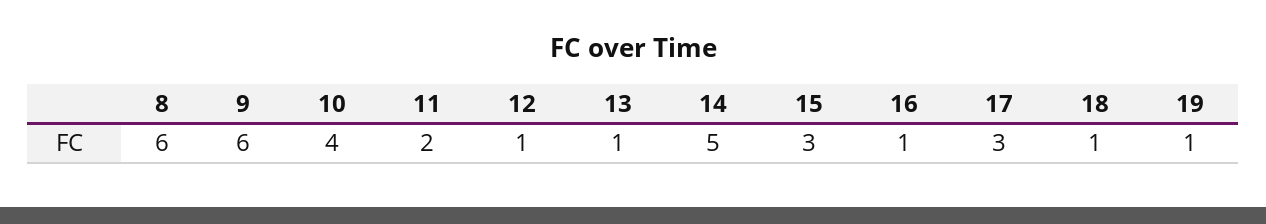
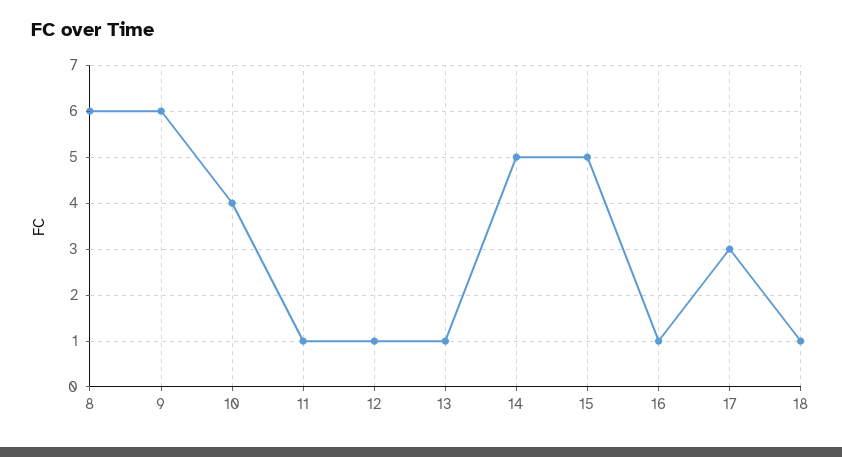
11: 2 -> 1
15: 3 -> 5
19: 1 -> none

